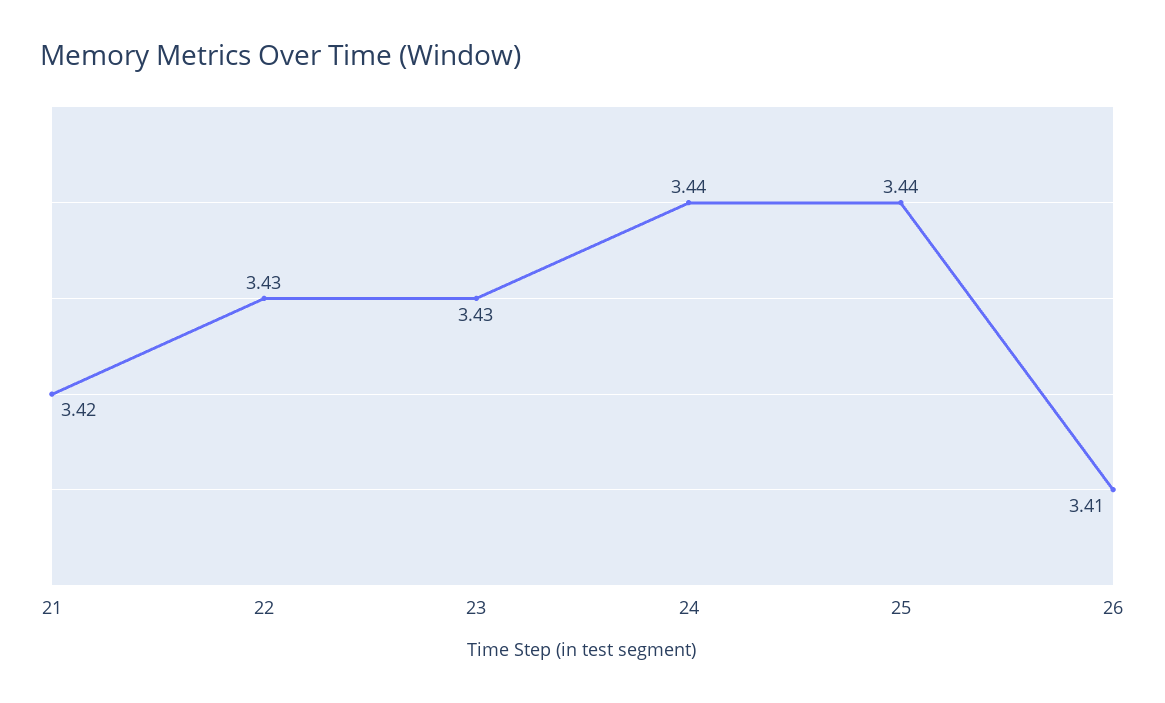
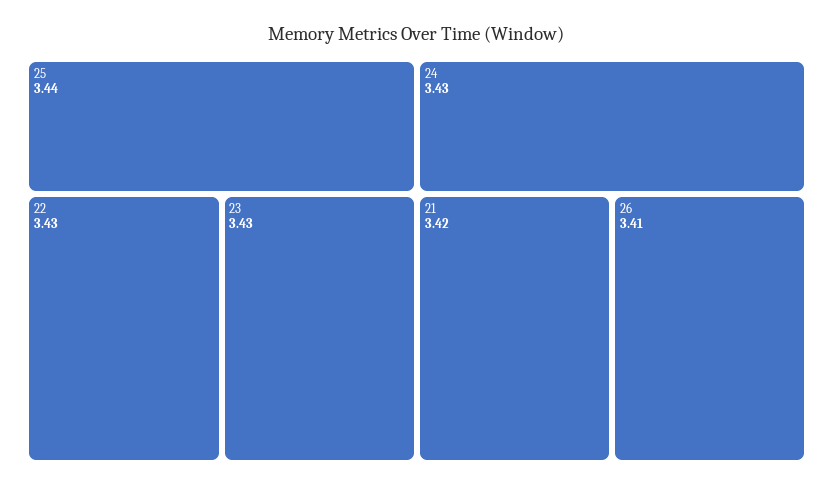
24: 3.44 -> 3.43

